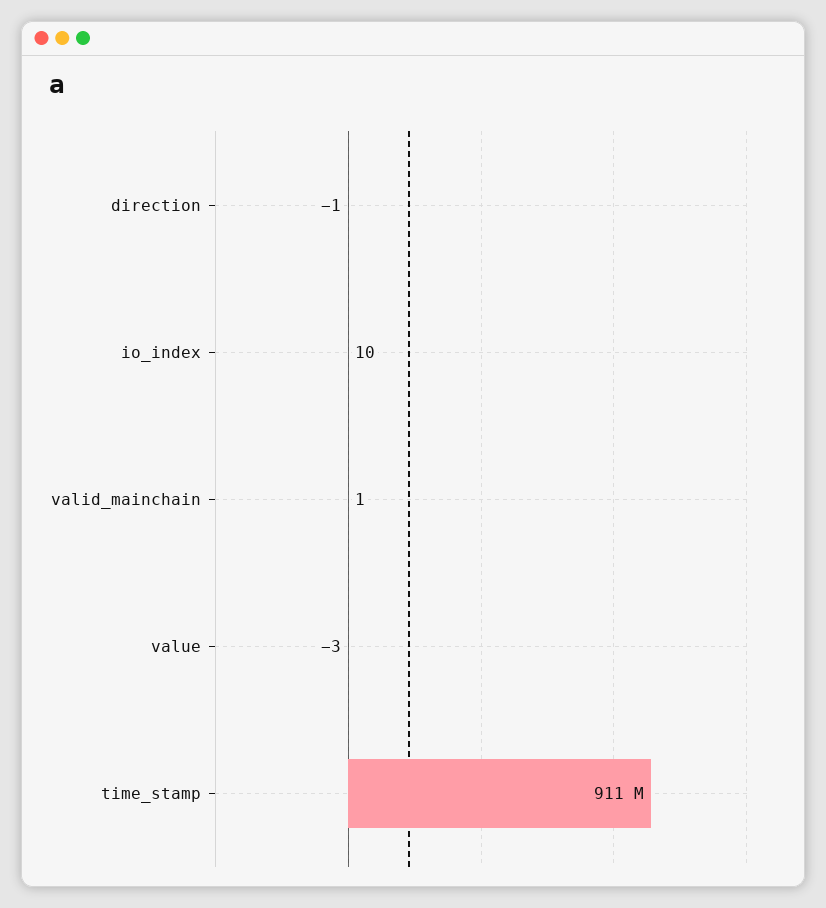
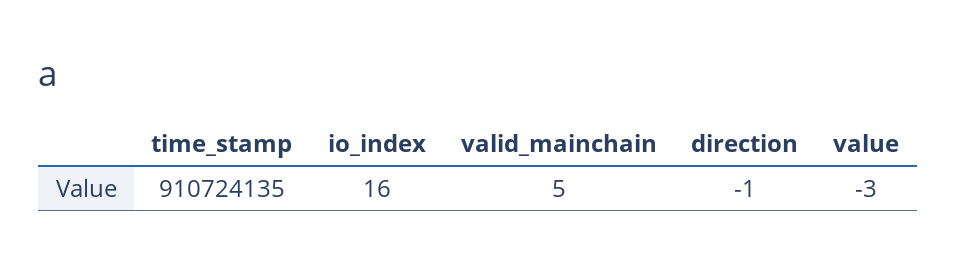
io_index: 10 -> 16
valid_mainchain: 1 -> 5

